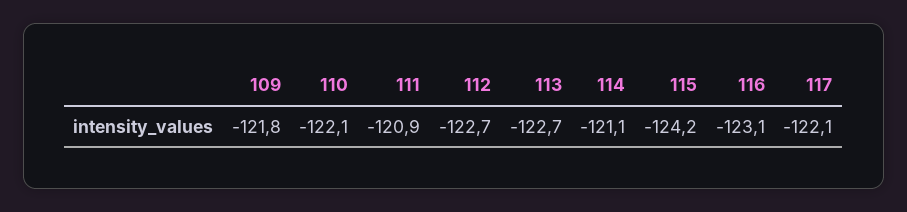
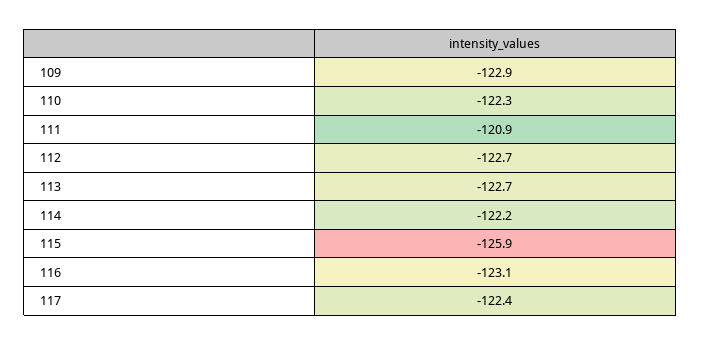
109: -121.8 -> -122.9
110: -122.1 -> -122.3
114: -121.1 -> -122.2
115: -124.2 -> -125.9
117: -122.1 -> -122.4

